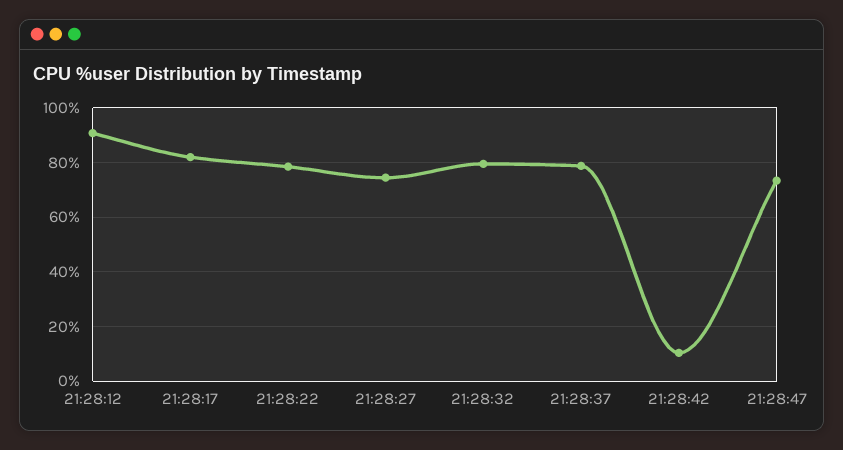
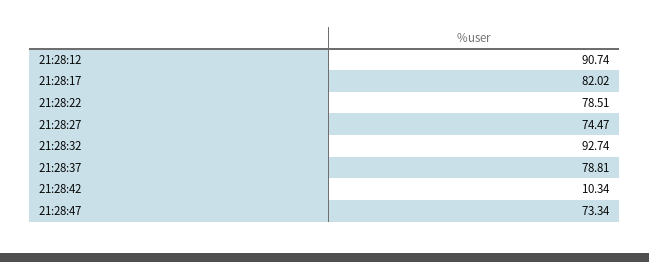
21:28:32: 80 -> 92.74

